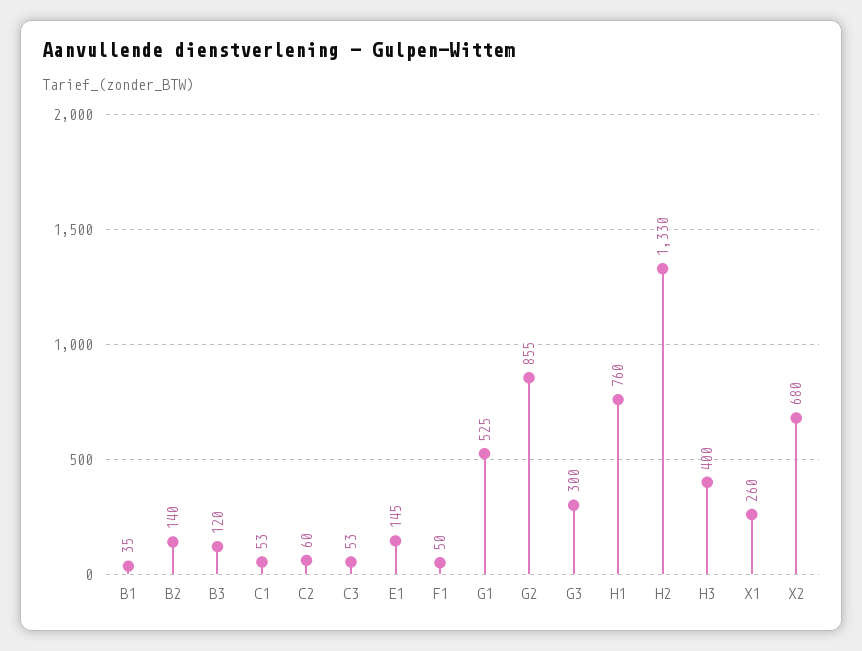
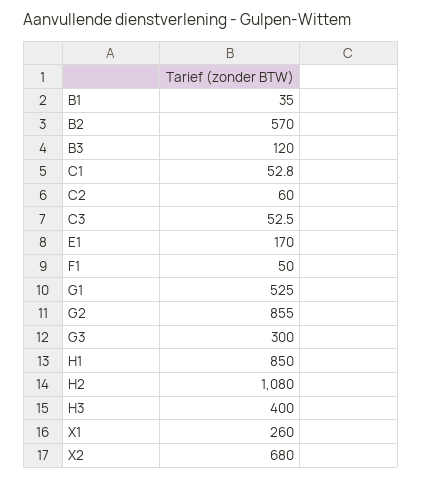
B2: 140 -> 570
E1: 145 -> 170
H1: 760 -> 850
H2: 1330 -> 1080

